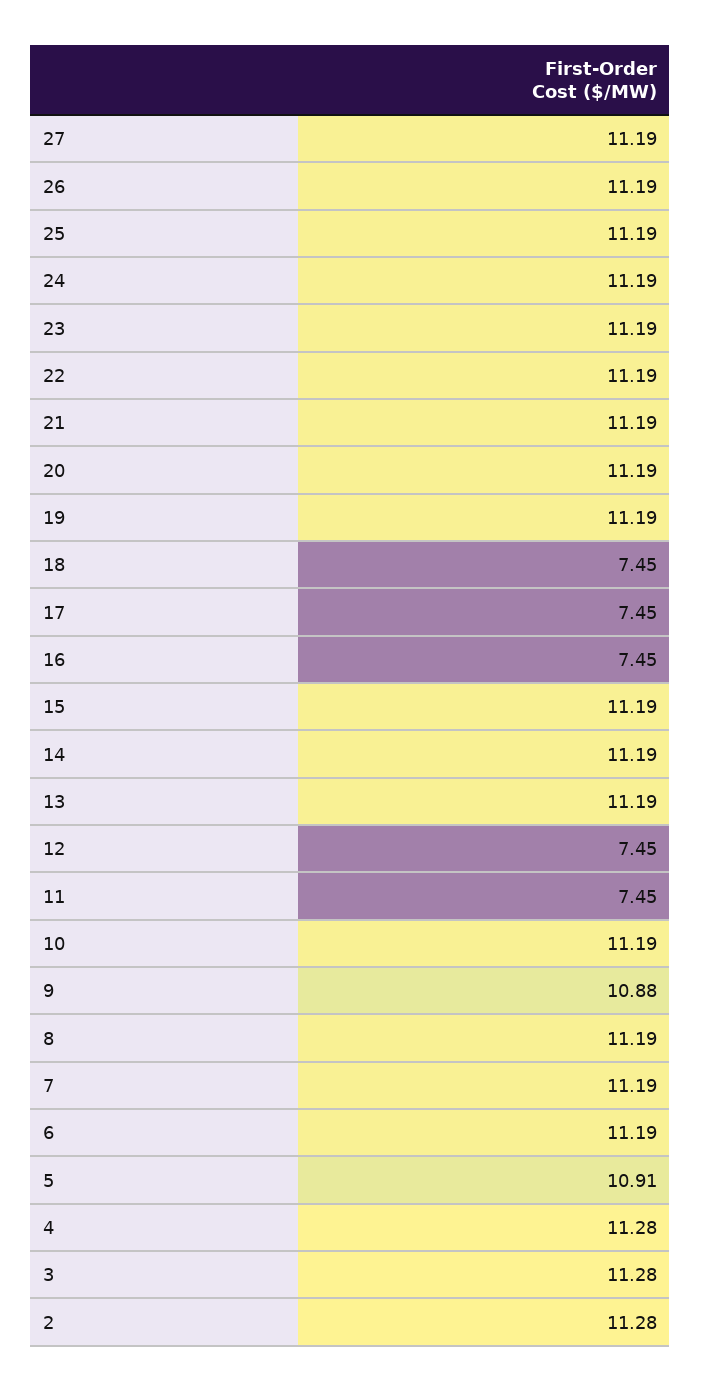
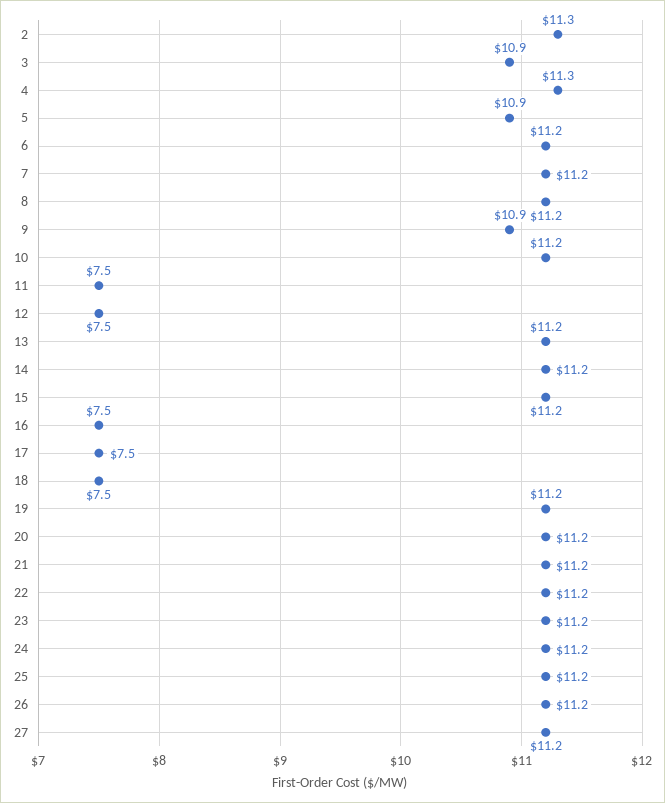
3: 11.28 -> 10.9

